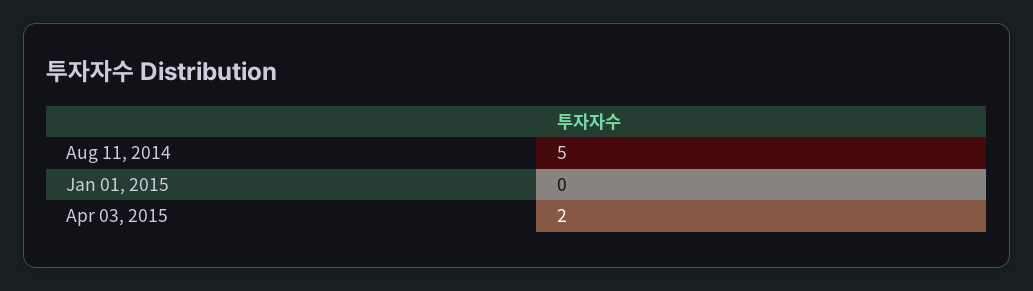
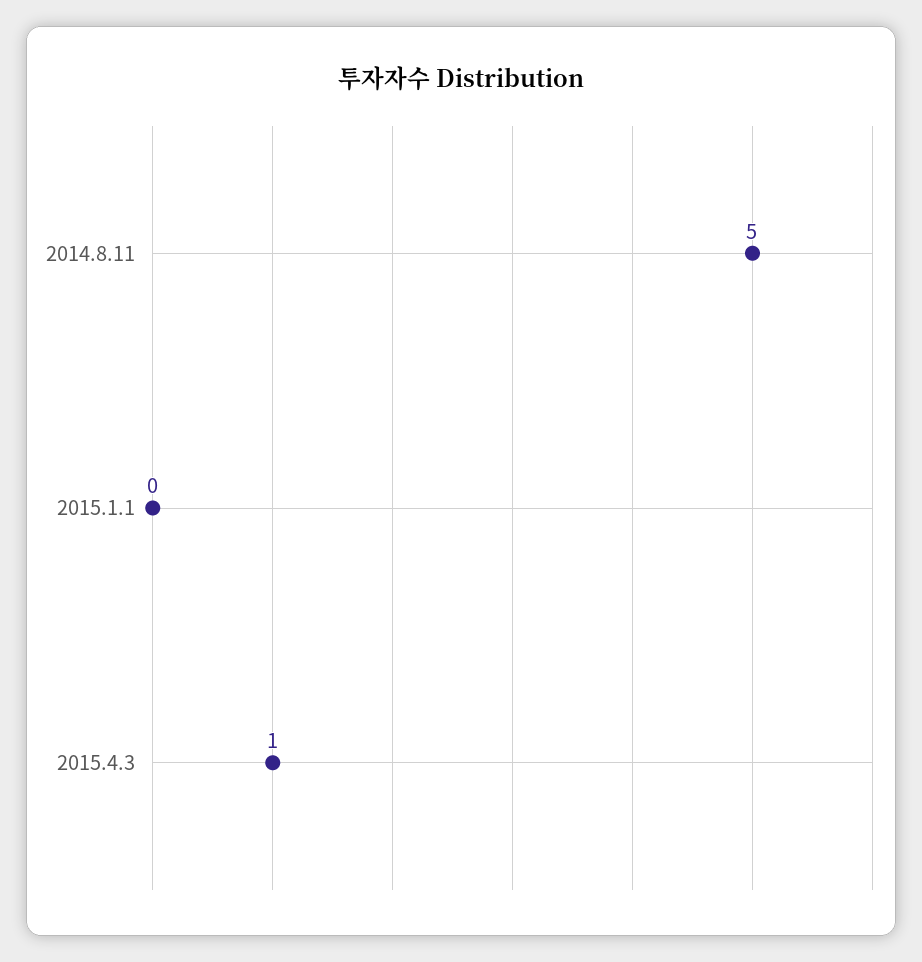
Apr 03, 2015: 2 -> 1

